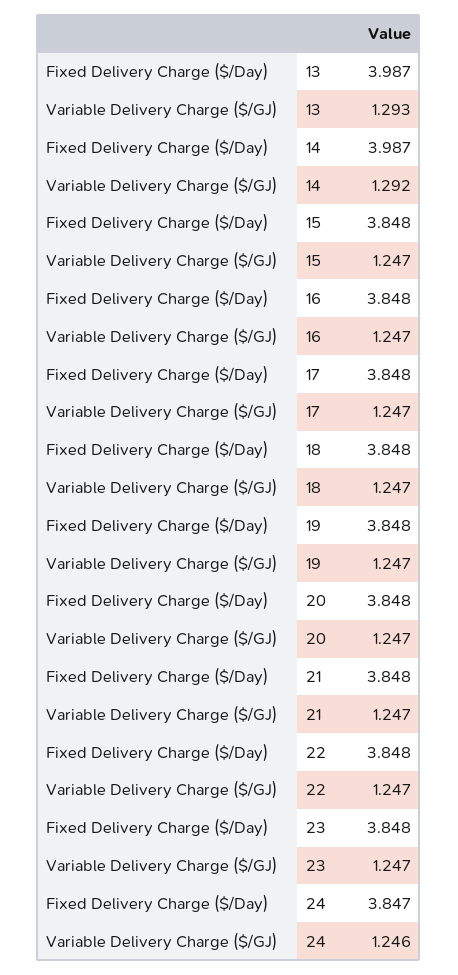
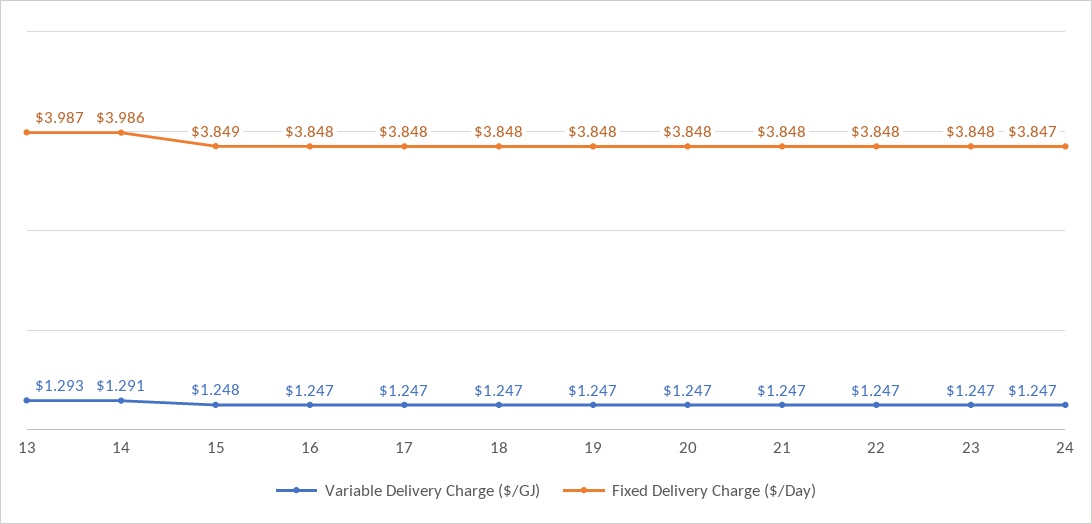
Fixed Delivery Charge ($/Day), 14: 3.987 -> 3.986
Variable Delivery Charge ($/GJ), 14: 1.292 -> 1.291
Fixed Delivery Charge ($/Day), 15: 3.848 -> 3.849
Variable Delivery Charge ($/GJ), 15: 1.247 -> 1.248
Variable Delivery Charge ($/GJ), 24: 1.246 -> 1.247

